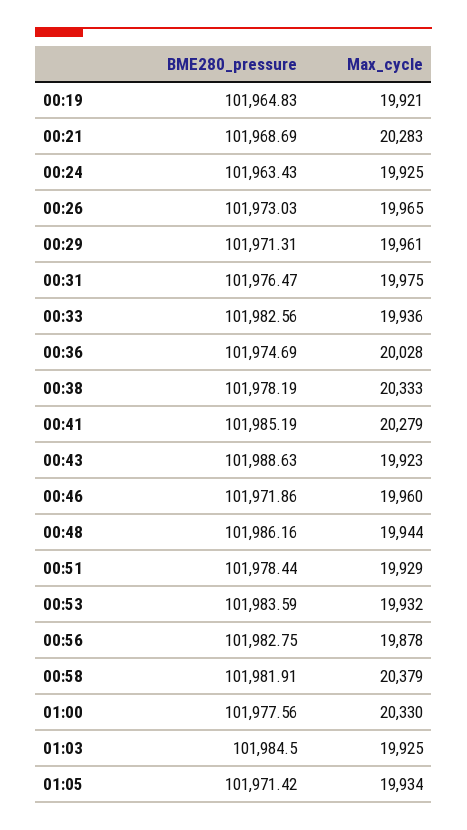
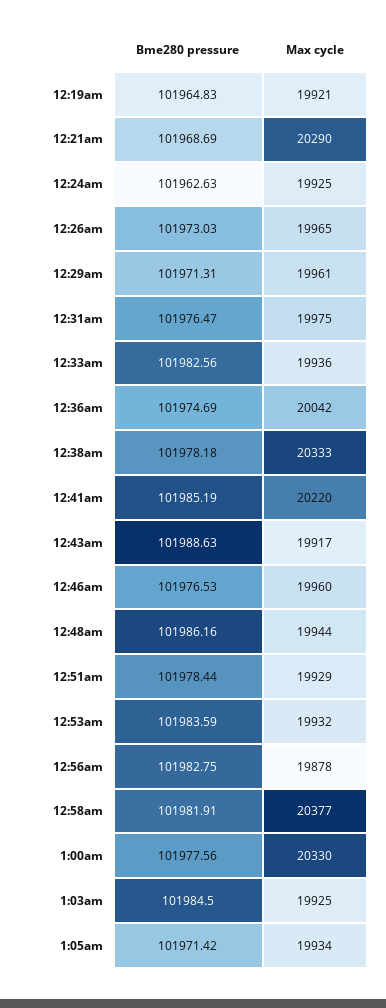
Max_cycle, 00:21: 20283 -> 20290
BME280_pressure, 00:24: 101963.43 -> 101962.63
Max_cycle, 00:36: 20028 -> 20042
BME280_pressure, 00:38: 101978.19 -> 101978.18
Max_cycle, 00:41: 20279 -> 20220
Max_cycle, 00:43: 19923 -> 19917
BME280_pressure, 00:46: 101971.86 -> 101976.53
Max_cycle, 00:58: 20379 -> 20377

